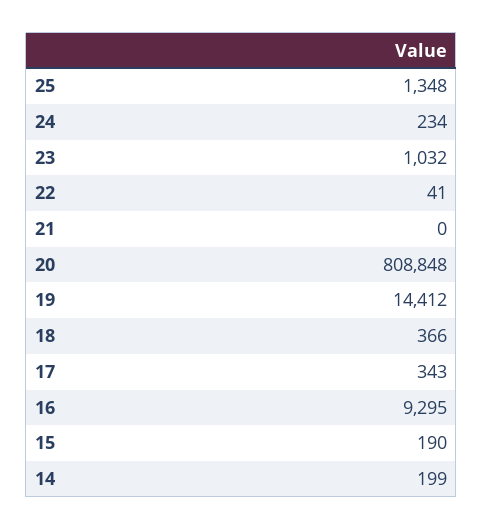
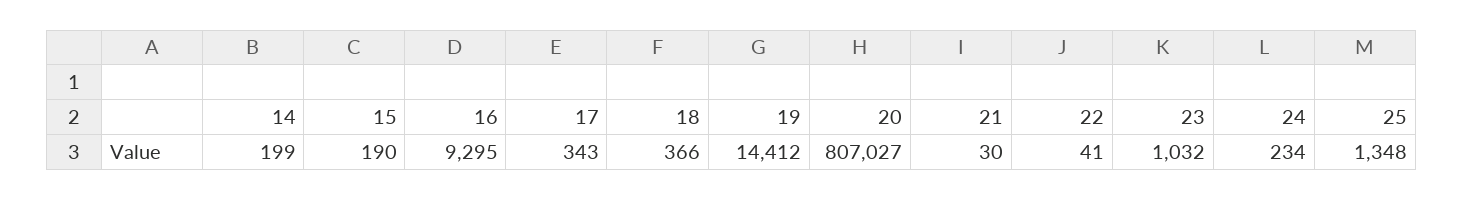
21: 0 -> 30
20: 808848 -> 807027

